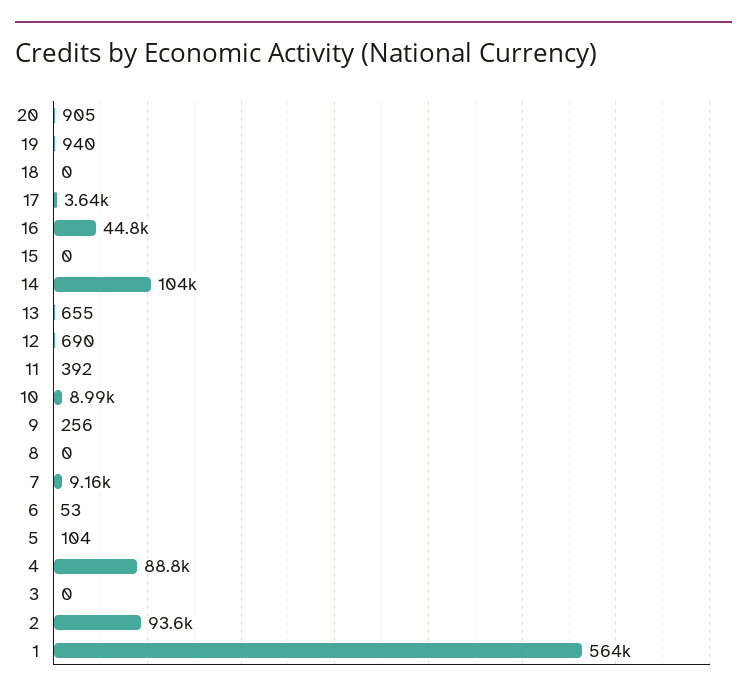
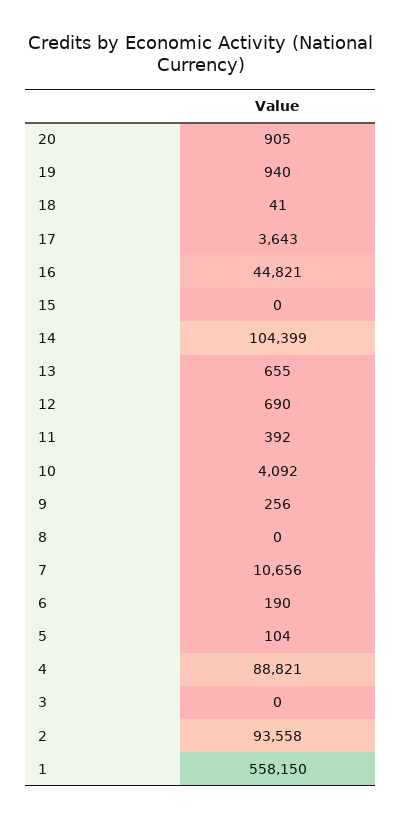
18: 0 -> 41
10: 8990 -> 4092
7: 9160 -> 10656
6: 53 -> 190
1: 564000 -> 558150

